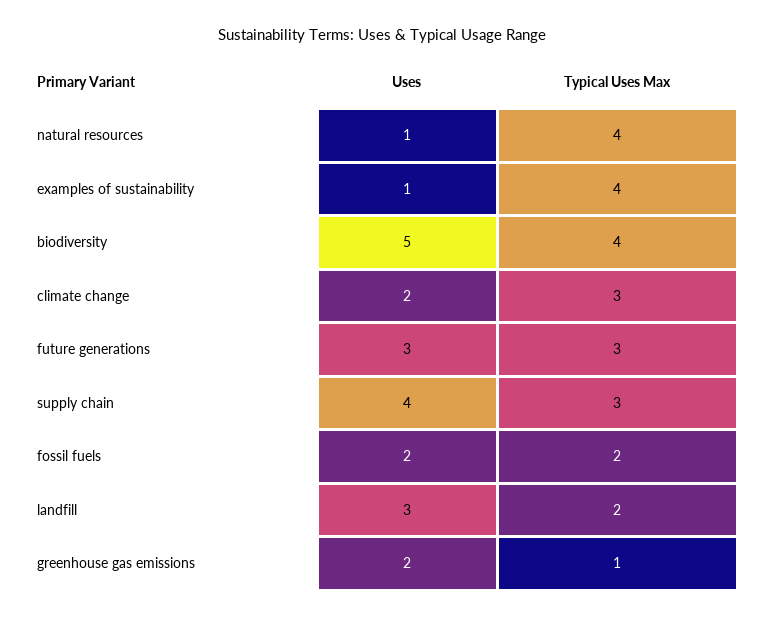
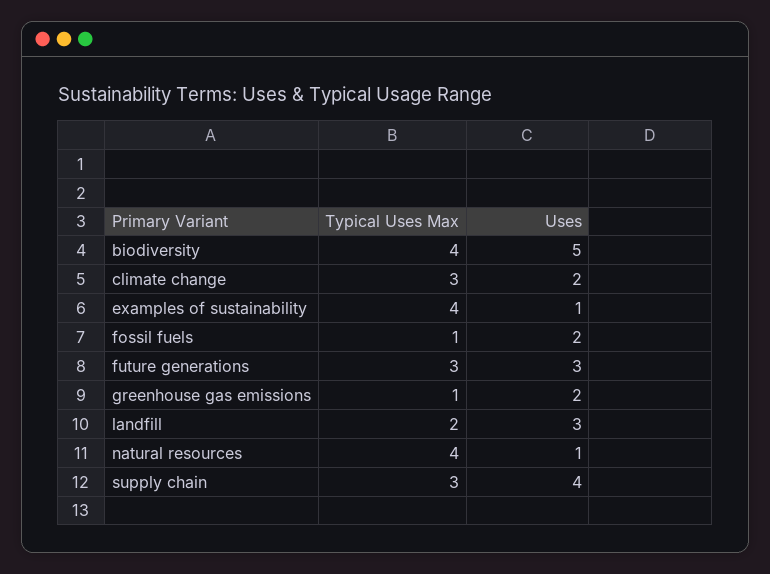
Typical Uses Max, fossil fuels: 2 -> 1

